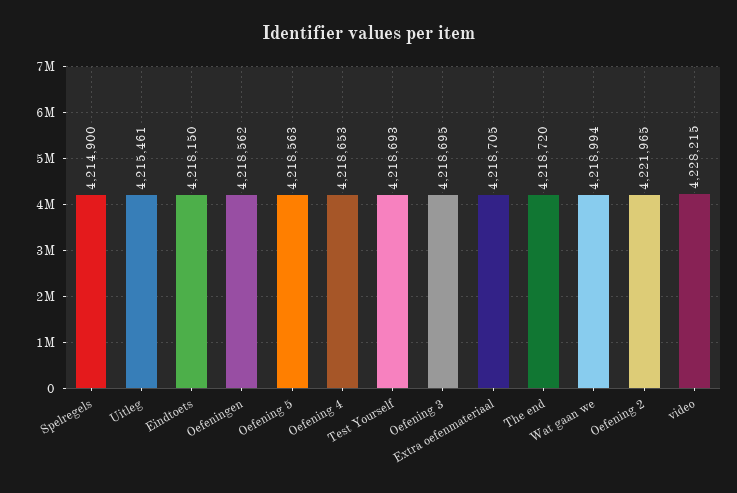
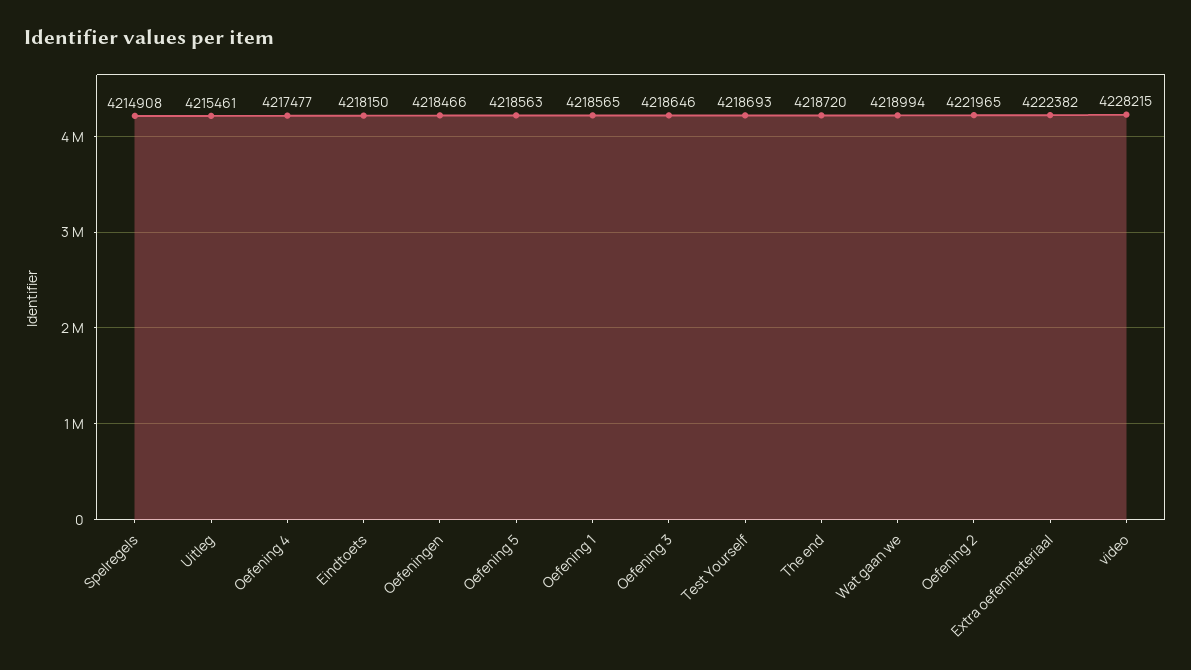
Spelregels: 4214900 -> 4214908
Oefeningen: 4218562 -> 4218466
Oefening 4: 4218653 -> 4217477
Oefening 3: 4218695 -> 4218646
Extra oefenmateriaal: 4218705 -> 4222382
Oefening 1: none -> 4218565

